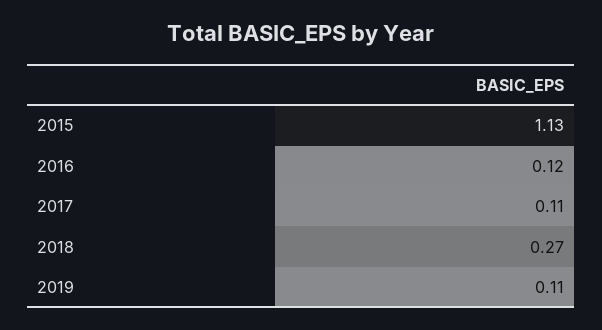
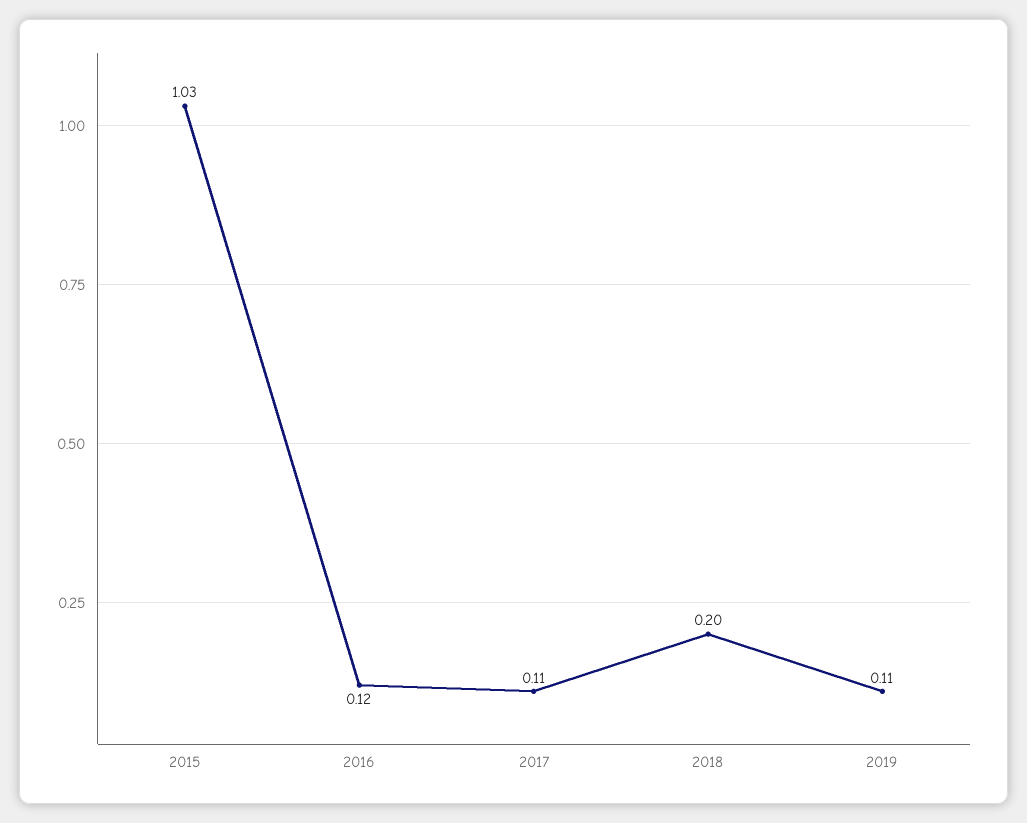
2015: 1.13 -> 1.03
2018: 0.27 -> 0.2

